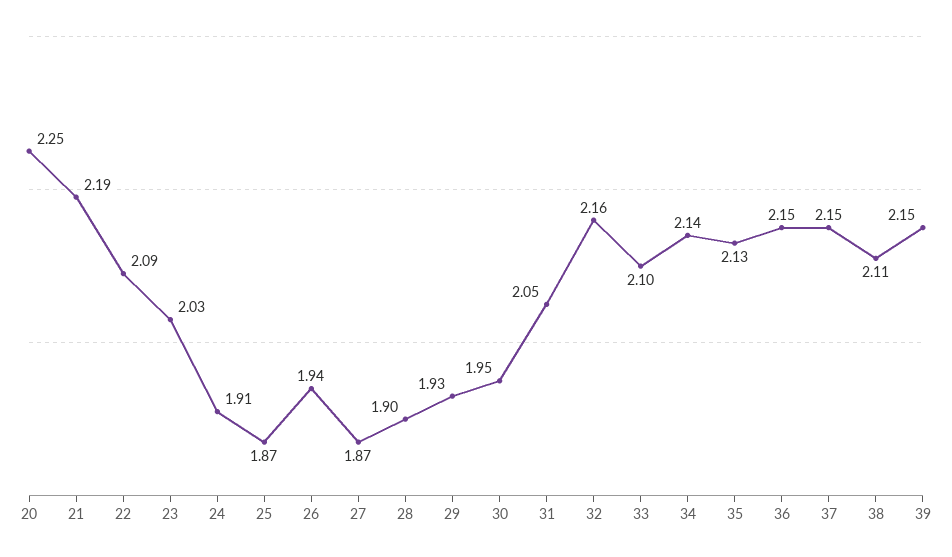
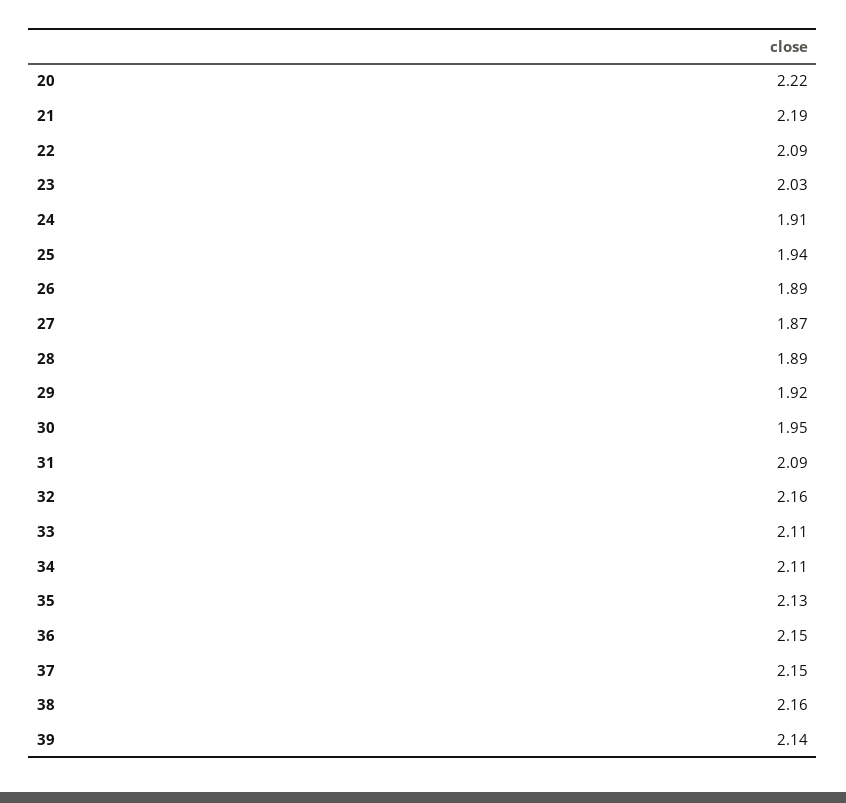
20: 2.25 -> 2.22
25: 1.87 -> 1.94
26: 1.94 -> 1.89
28: 1.9 -> 1.89
29: 1.93 -> 1.92
31: 2.05 -> 2.09
33: 2.1 -> 2.11
34: 2.14 -> 2.11
38: 2.11 -> 2.16
39: 2.15 -> 2.14

